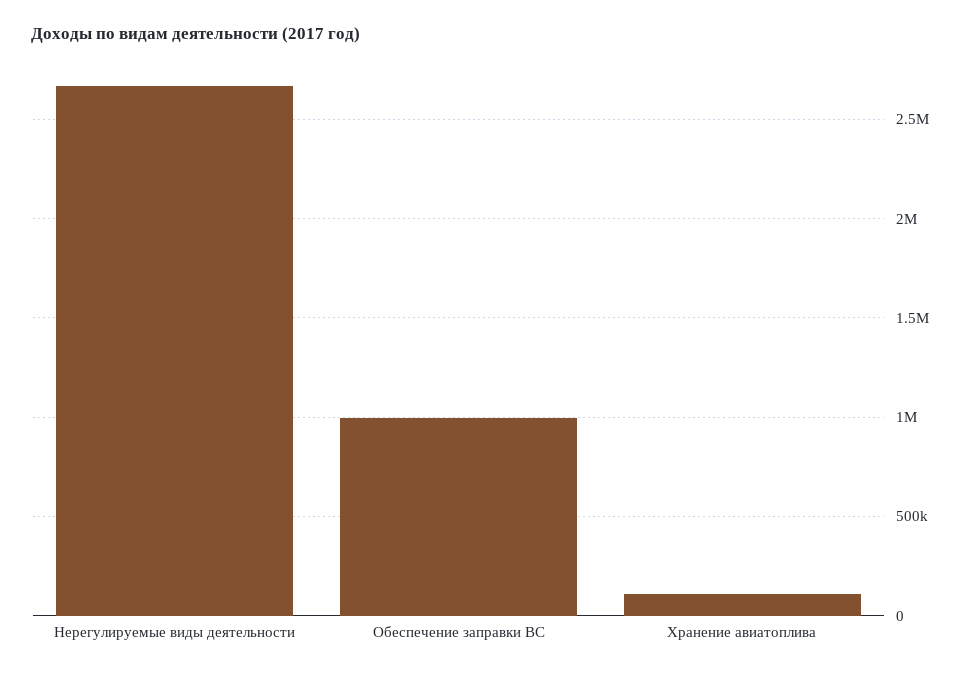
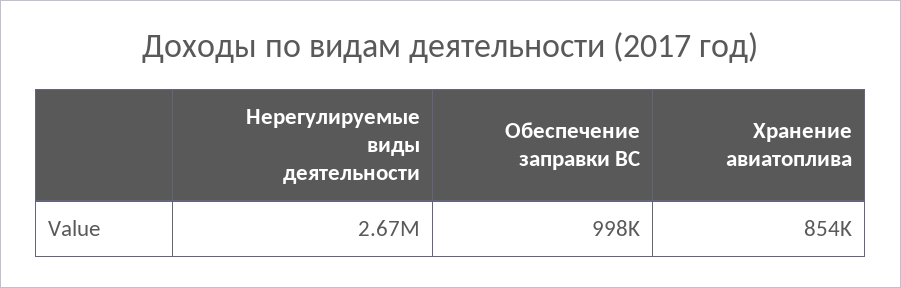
Хранение авиатоплива: 100000 -> 854000

